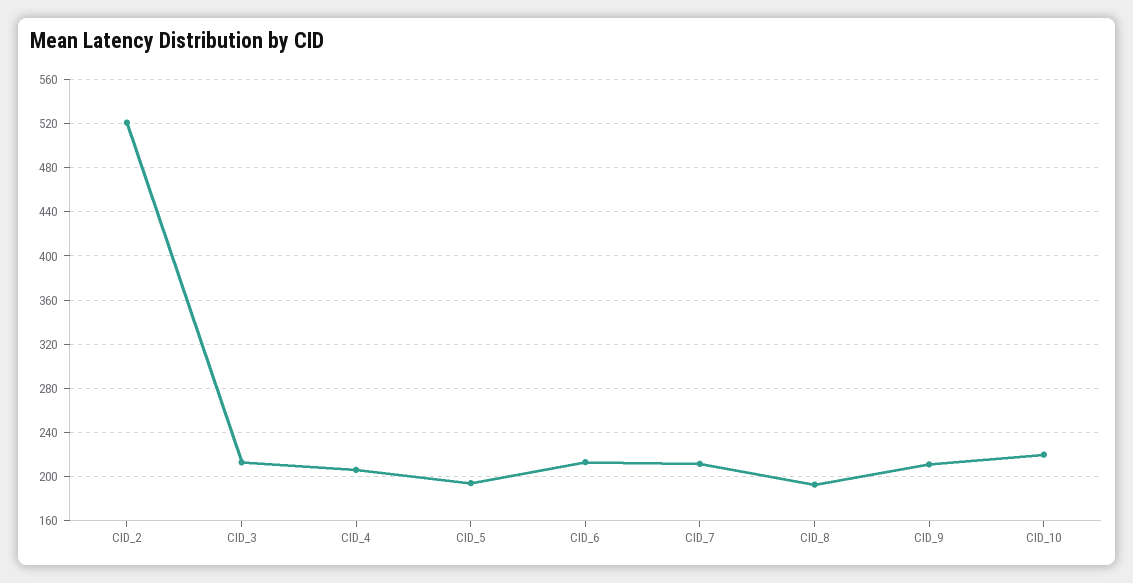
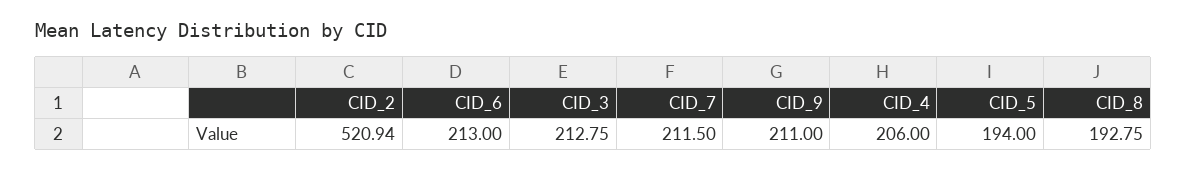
CID_10: 220 -> none

